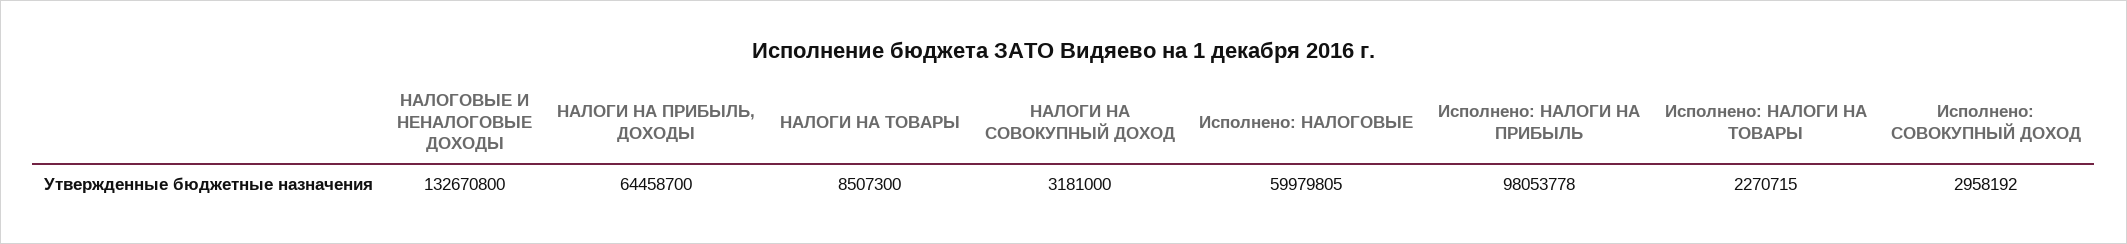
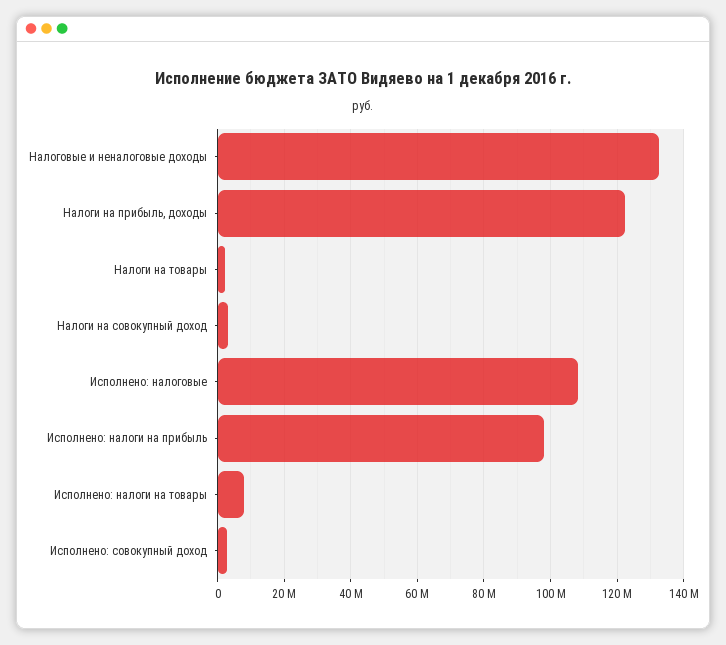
НАЛОГИ НА ПРИБЫЛЬ, ДОХОДЫ: 64458700 -> 122000000
НАЛОГИ НА ТОВАРЫ: 8507300 -> 2000000
Исполнено: НАЛОГОВЫЕ: 59979805 -> 108000000
Исполнено: НАЛОГИ НА ТОВАРЫ: 2270715 -> 8000000

